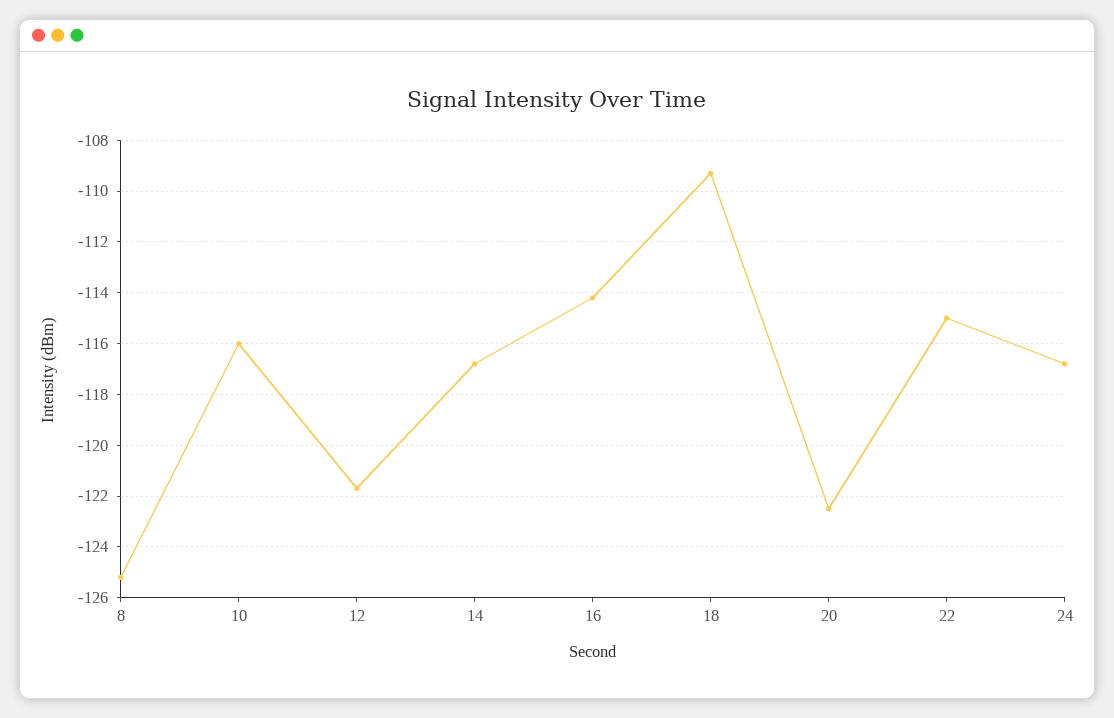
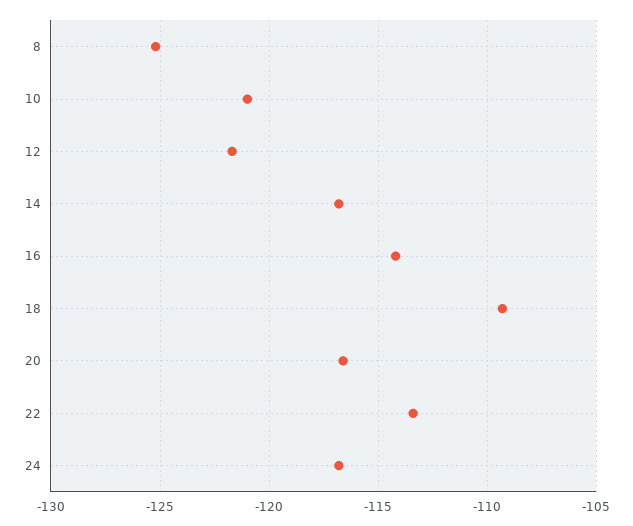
10: -116 -> -121
20: -122.5 -> -116.5
22: -115 -> -113.5

